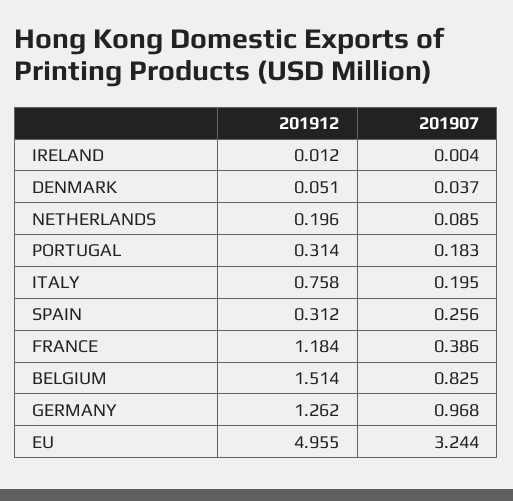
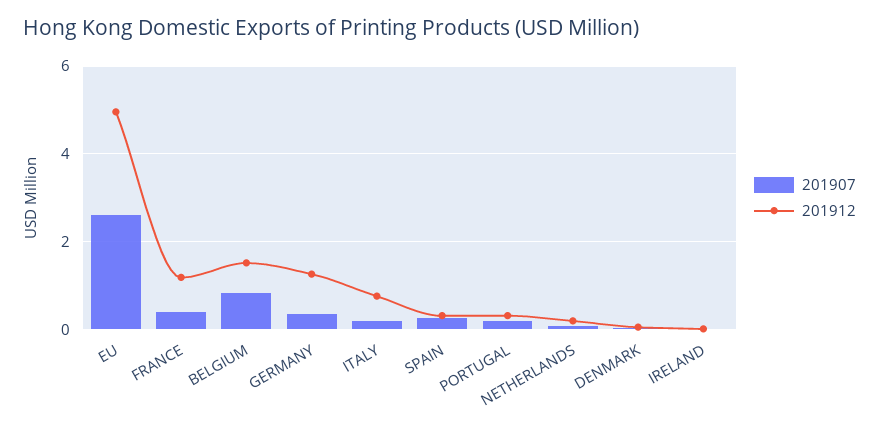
201907, GERMANY: 0.968 -> 0.4
201907, EU: 3.244 -> 2.6

